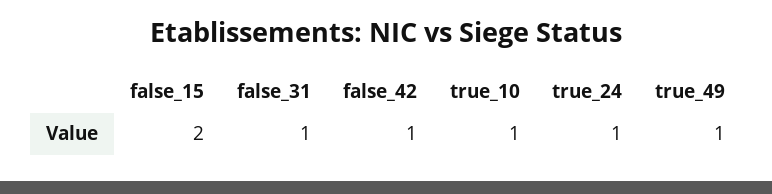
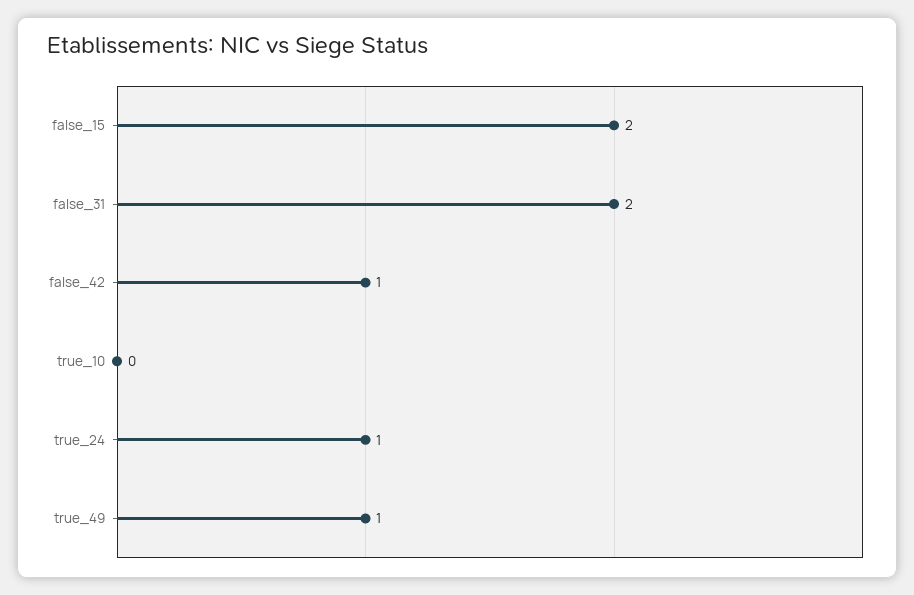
false_31: 1 -> 2
true_10: 1 -> 0

